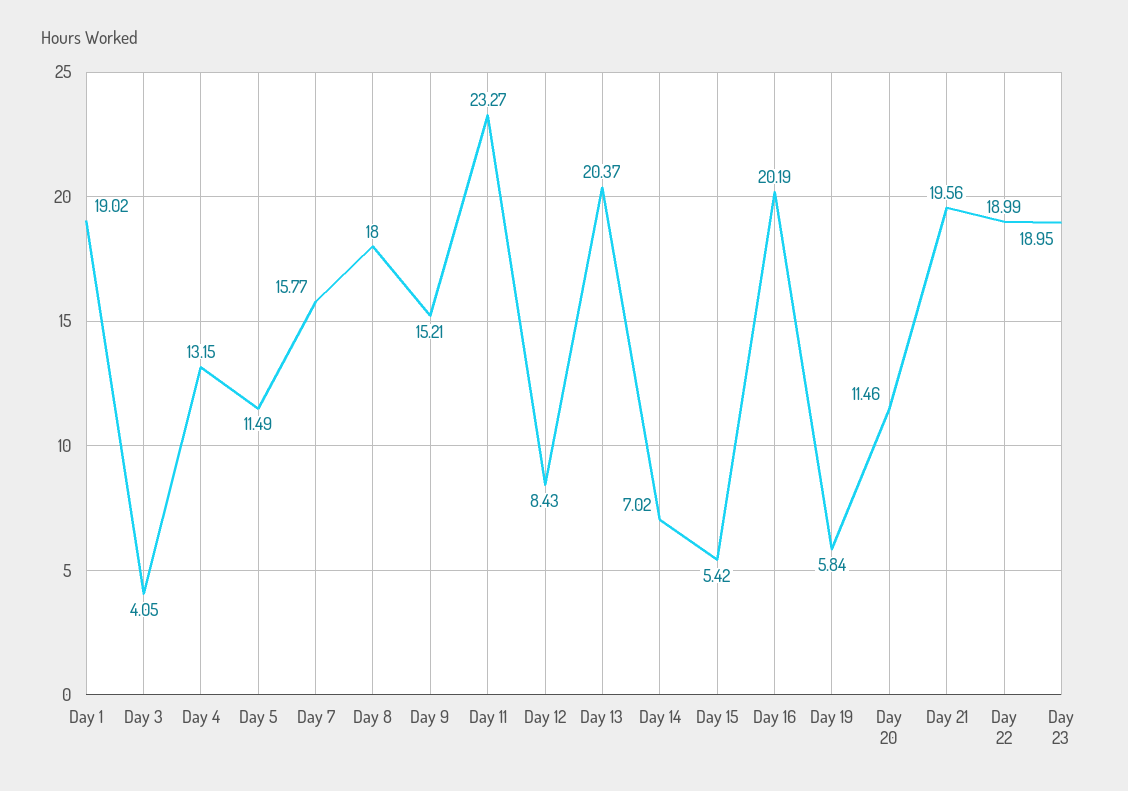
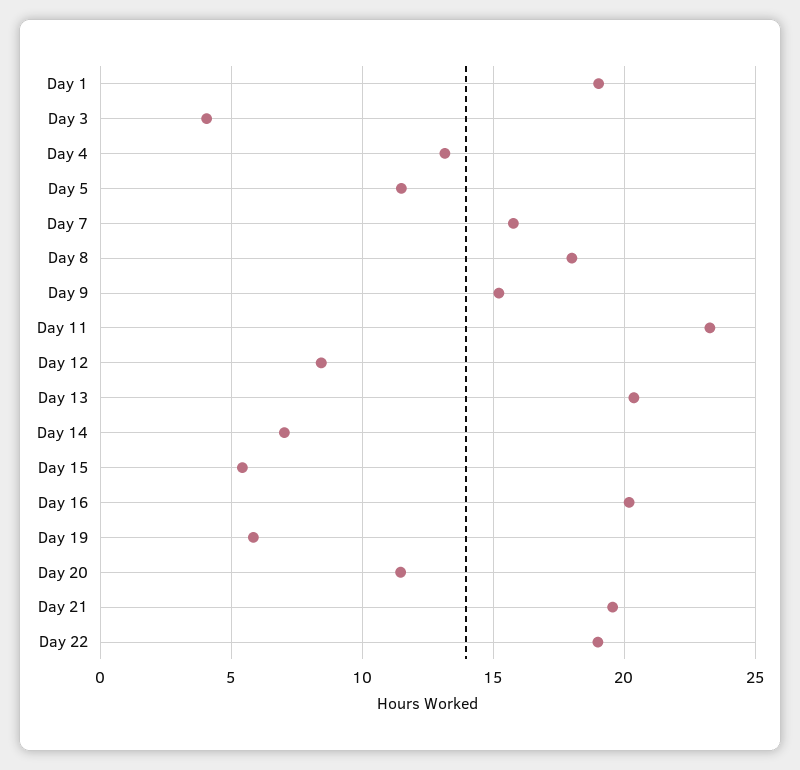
Day 23: 18.95 -> none

